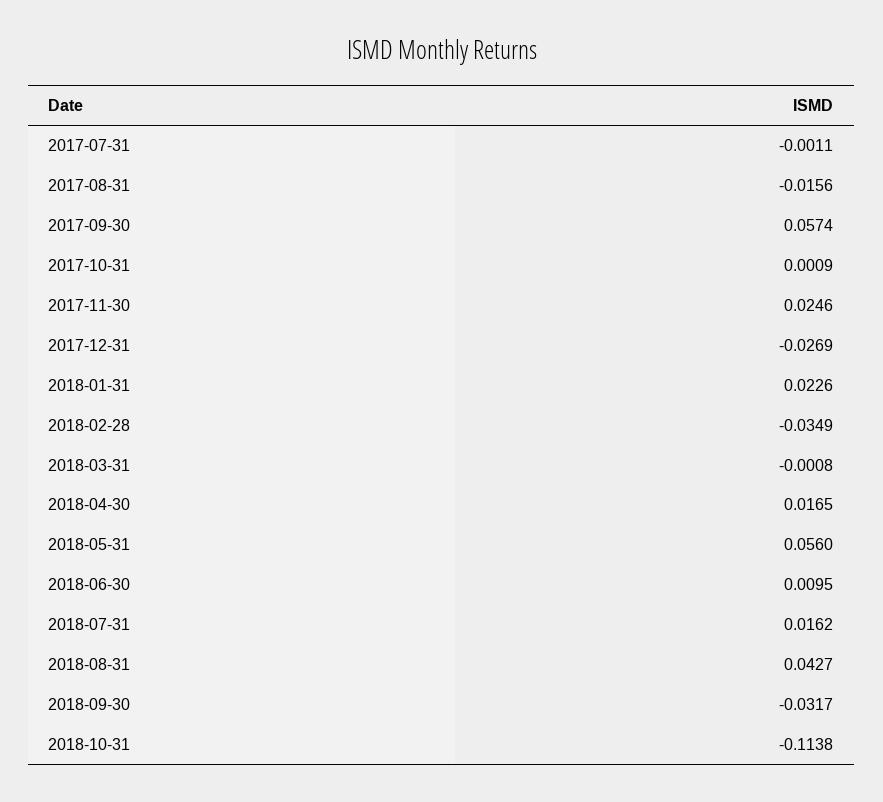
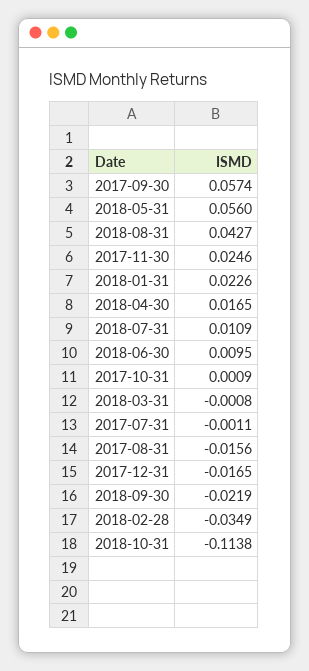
2017-12-31: -0.0269 -> -0.0165
2018-07-31: 0.0162 -> 0.0109
2018-09-30: -0.0317 -> -0.0219

